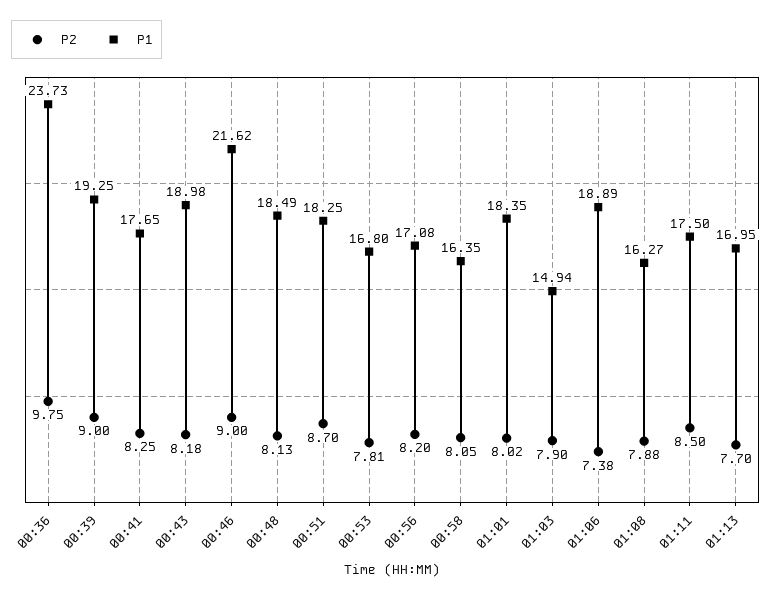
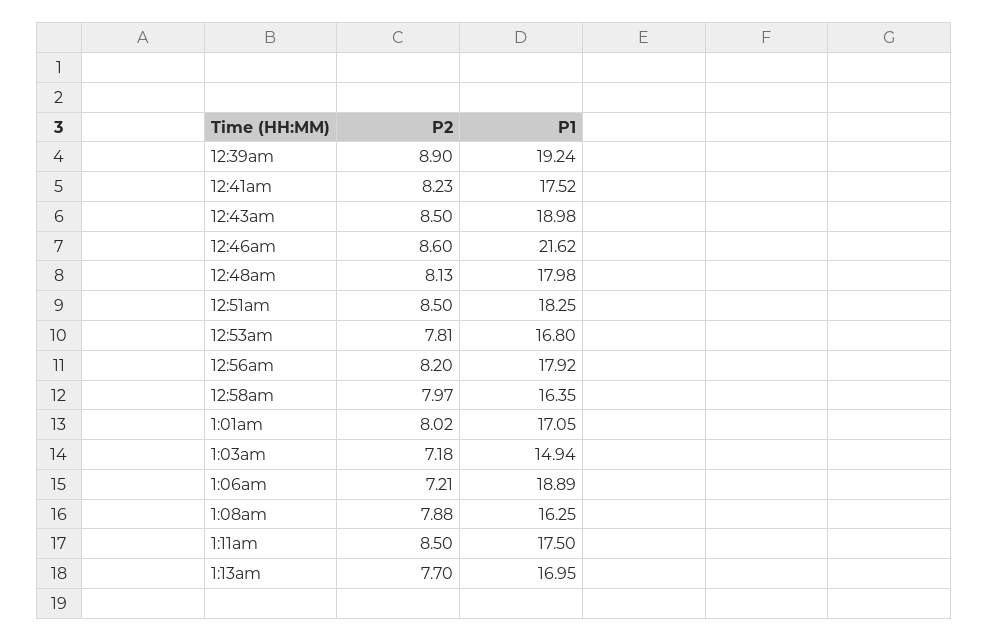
P2, 00:36: 9.75 -> none
P1, 00:36: 23.73 -> none
P2, 00:39: 9 -> 8.9
P1, 00:39: 19.25 -> 19.24
P2, 00:41: 8.25 -> 8.23
P1, 00:41: 17.65 -> 17.52
P2, 00:43: 8.18 -> 8.5
P2, 00:46: 9 -> 8.6
P1, 00:48: 18.49 -> 17.98
P2, 00:51: 8.7 -> 8.5
P1, 00:56: 17.08 -> 17.92
P2, 00:58: 8.05 -> 7.97
P1, 01:01: 18.35 -> 17.05
P2, 01:03: 7.9 -> 7.18
P2, 01:06: 7.38 -> 7.21
P1, 01:08: 16.27 -> 16.25

